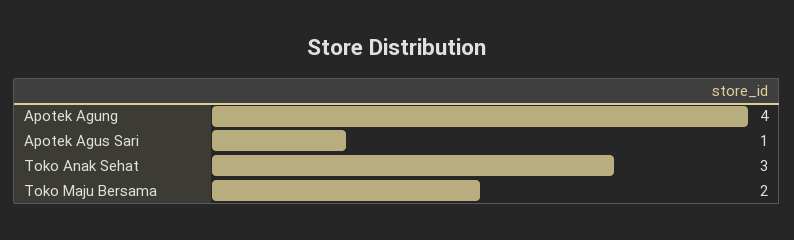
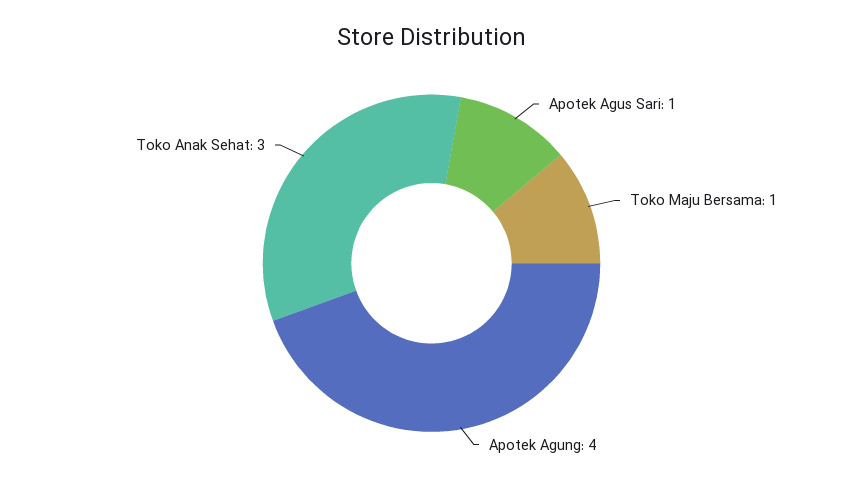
Toko Maju Bersama: 2 -> 1

